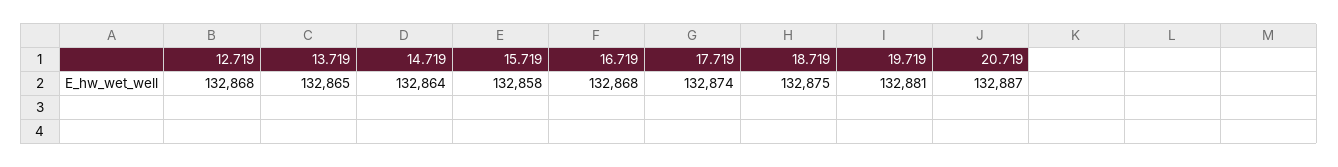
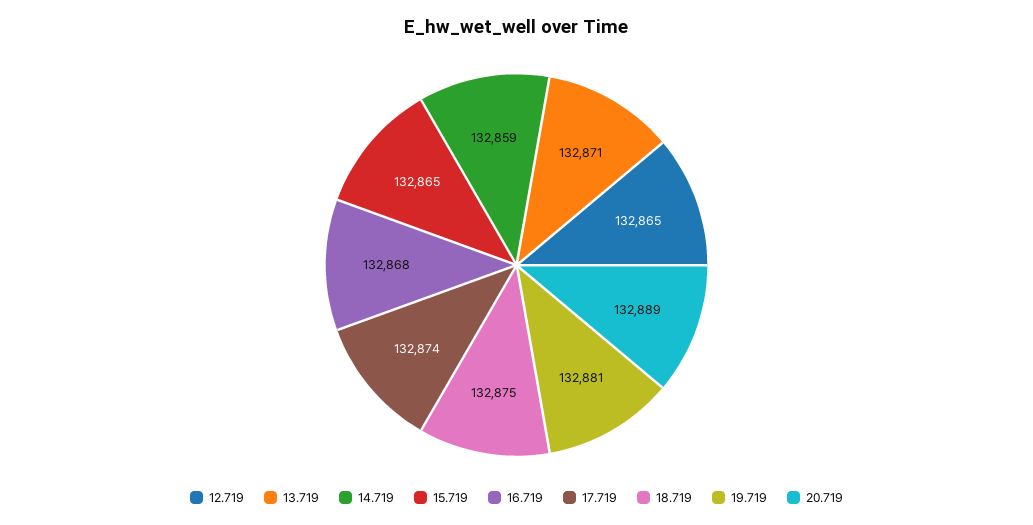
12.719: 132868 -> 132865
13.719: 132865 -> 132871
14.719: 132864 -> 132859
15.719: 132858 -> 132865
20.719: 132887 -> 132889

